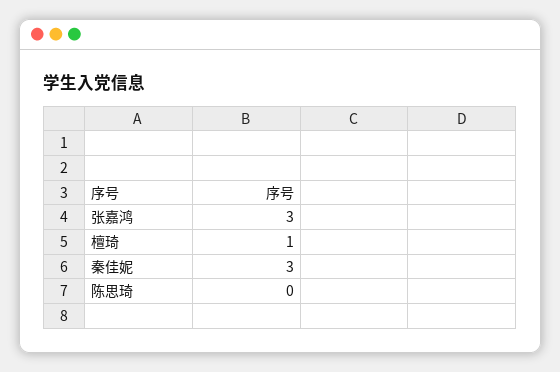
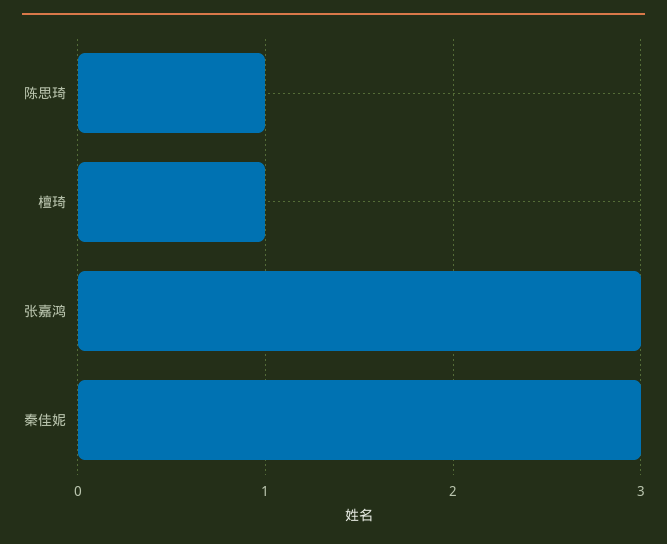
陈思琦: 0 -> 1

